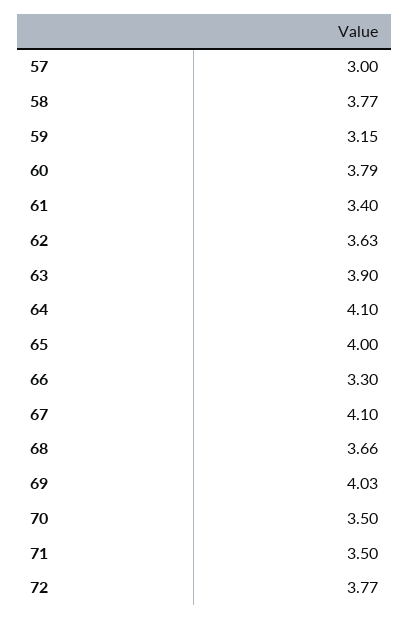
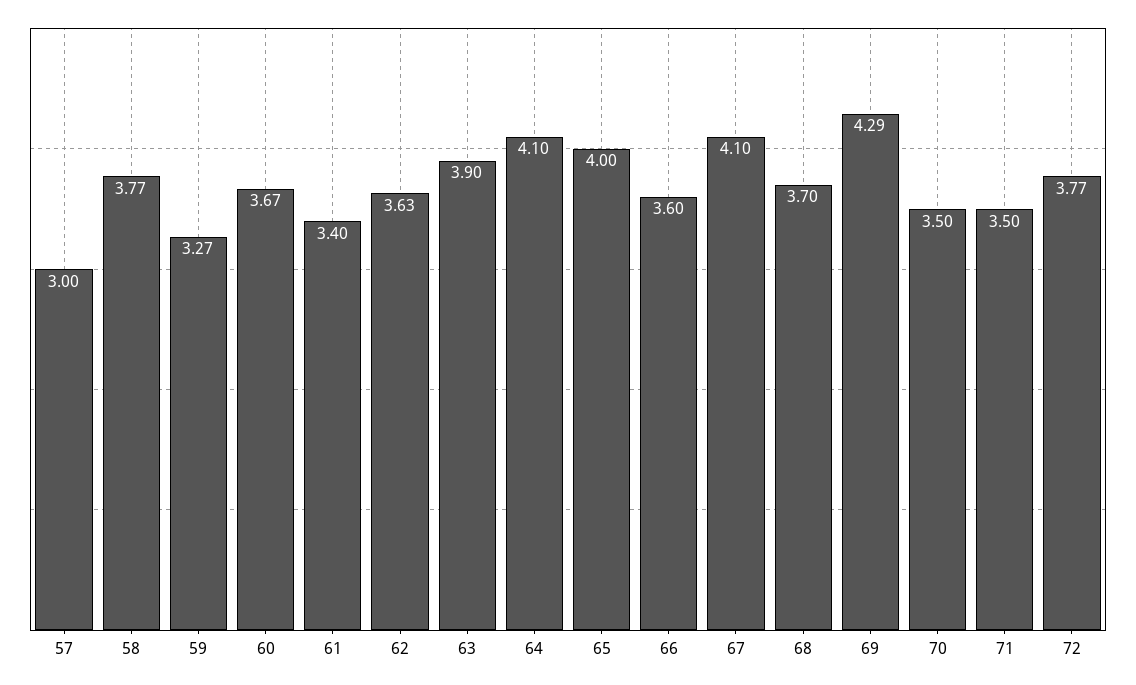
59: 3.15 -> 3.27
60: 3.79 -> 3.67
66: 3.3 -> 3.6
68: 3.66 -> 3.7
69: 4.03 -> 4.29

